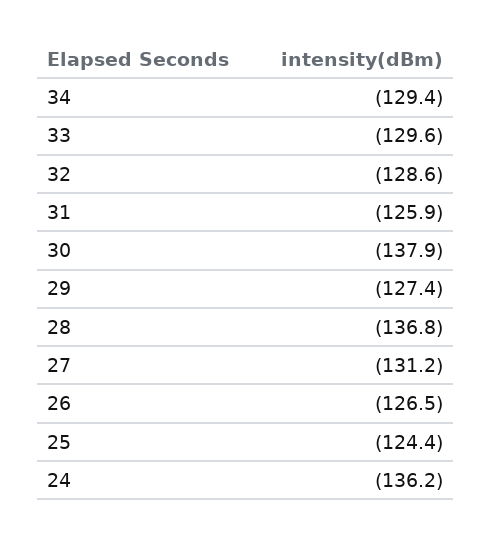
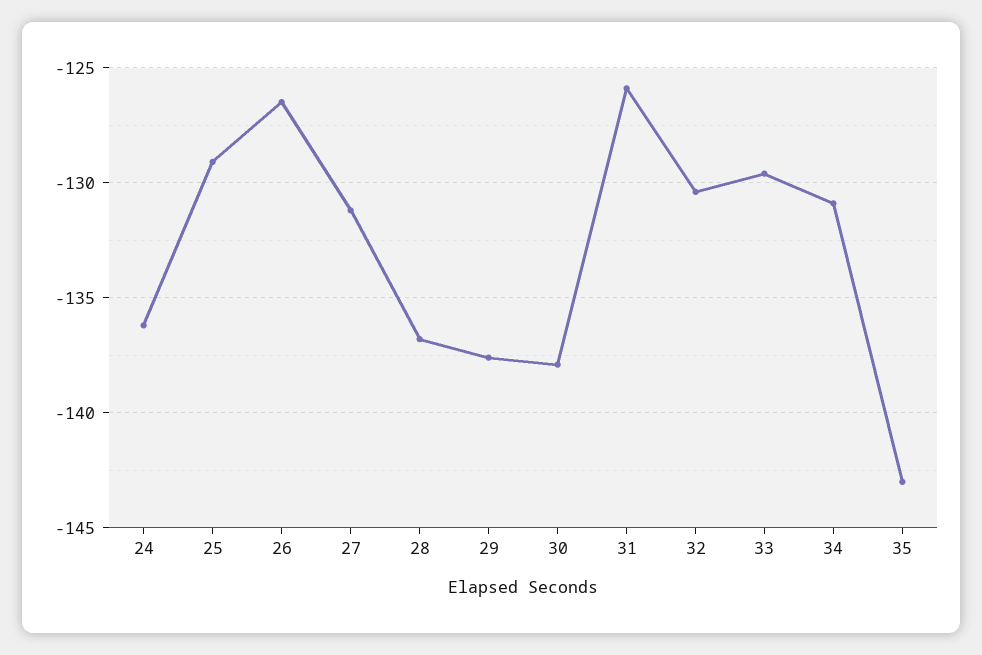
34: -129.4 -> -131
32: -128.6 -> -130.5
29: -127.4 -> -137.5
25: -124.4 -> -129
35: none -> -143

